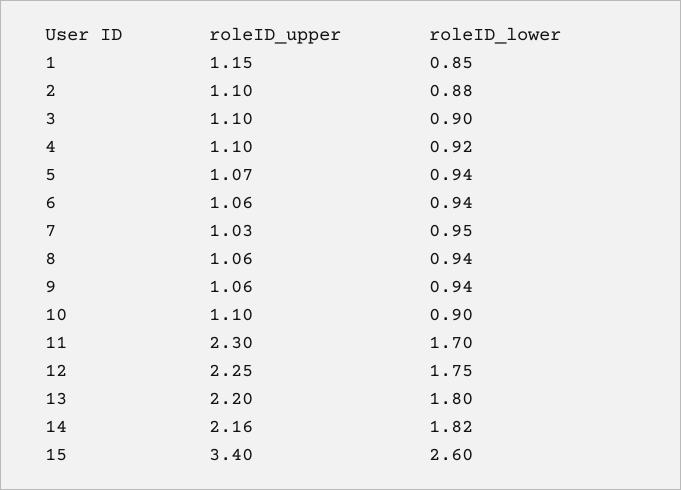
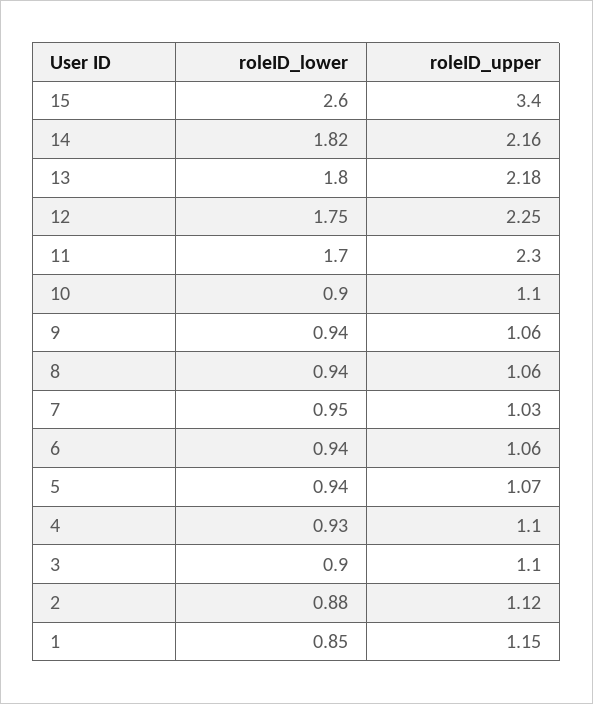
roleID_upper, 2: 1.1 -> 1.12
roleID_lower, 4: 0.92 -> 0.93
roleID_upper, 13: 2.2 -> 2.18

